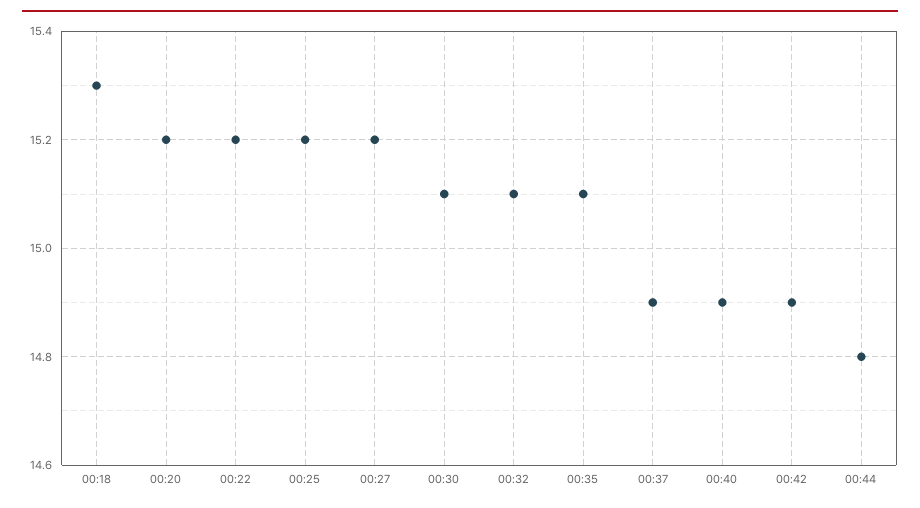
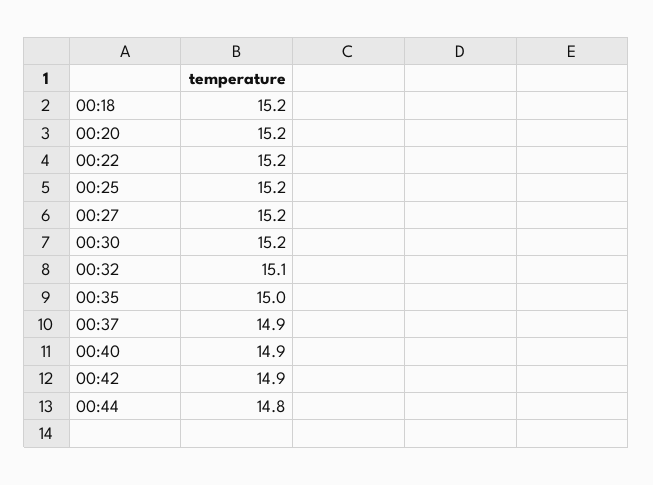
00:18: 15.3 -> 15.2
00:30: 15.1 -> 15.2
00:35: 15.1 -> 15

